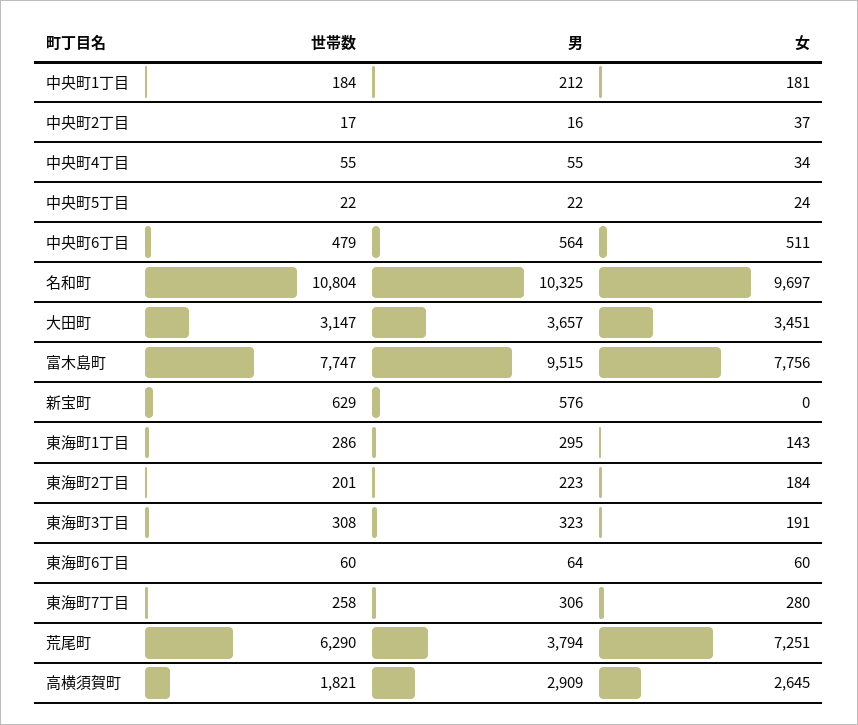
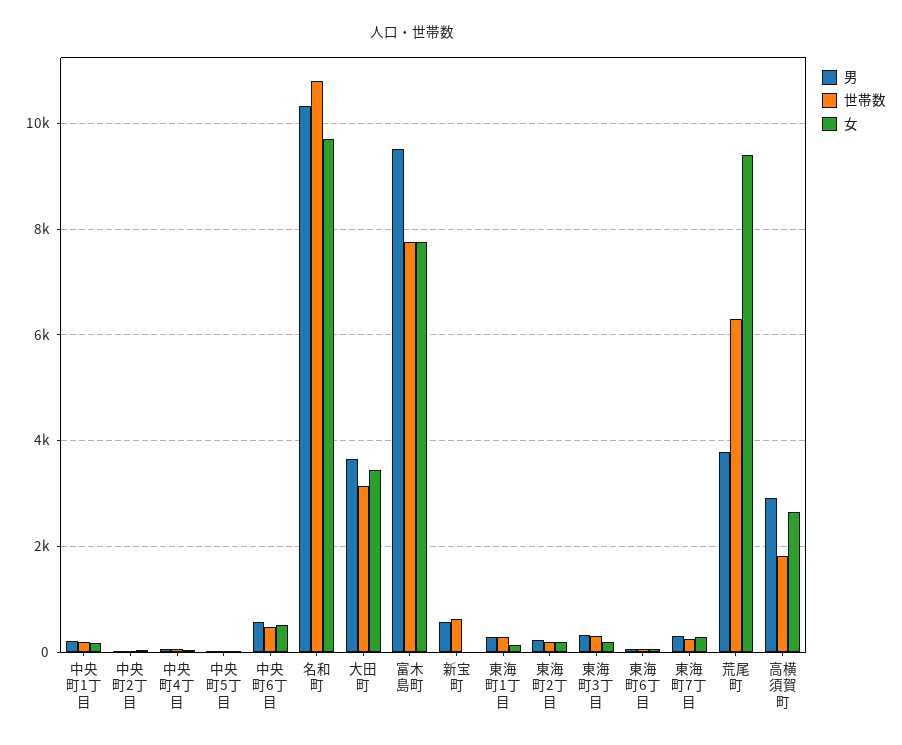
女, 荒尾町: 7251 -> 9400

